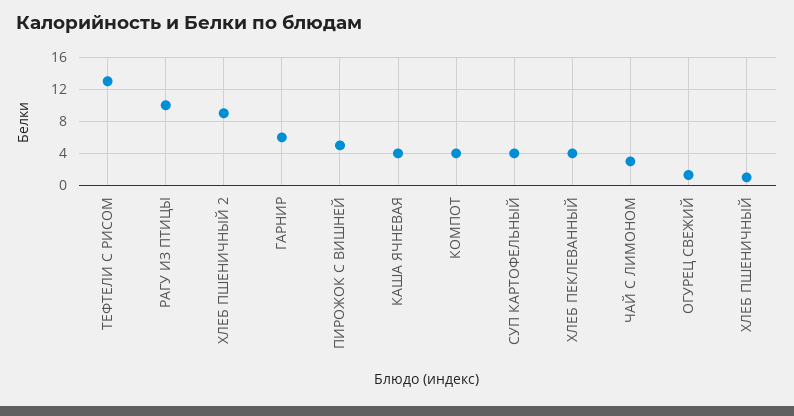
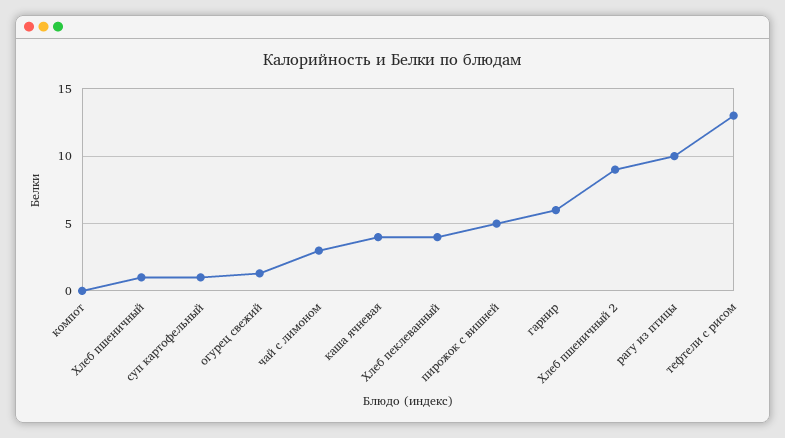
КОМПОТ: 4 -> 0
СУП КАРТОФЕЛЬНЫЙ: 4 -> 1

